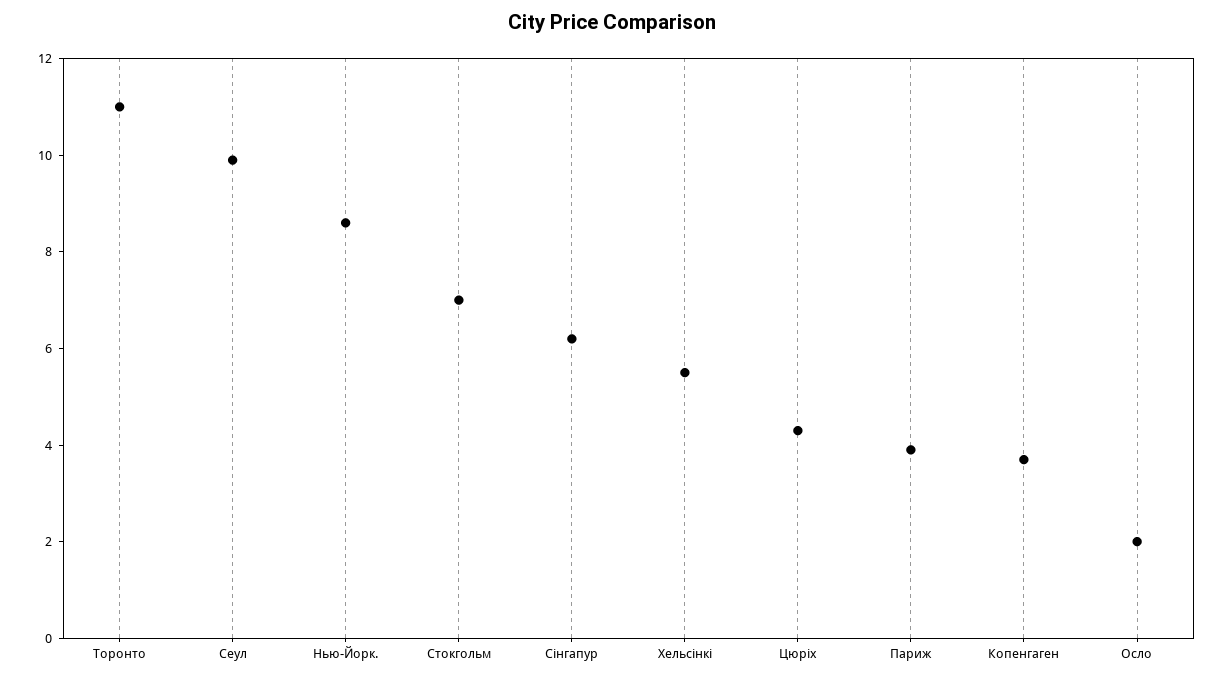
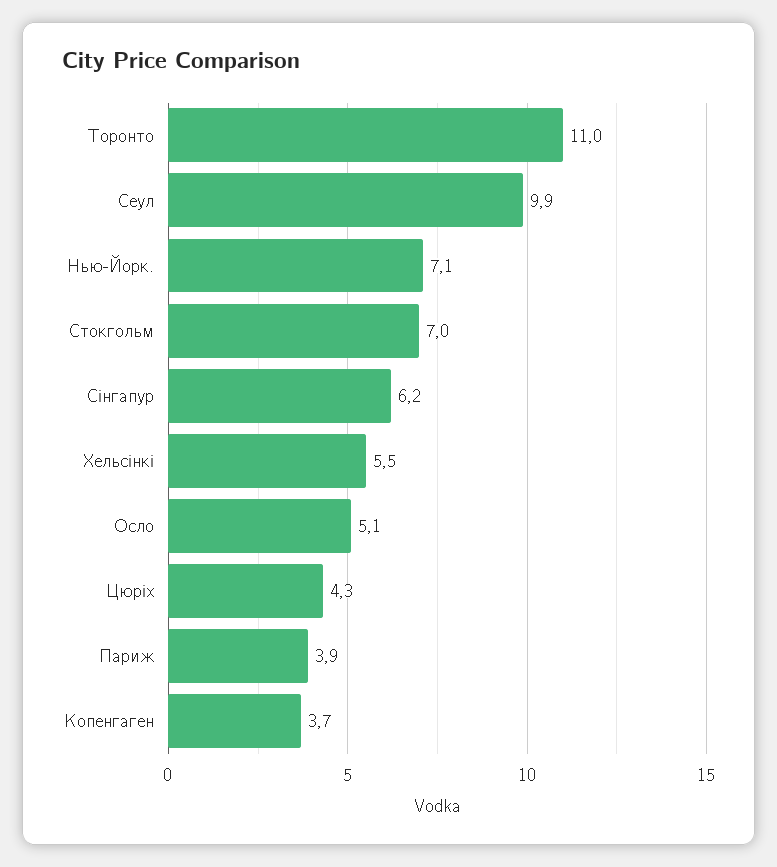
Нью-Йорк.: 8.5 -> 7.1
Осло: 2 -> 5.1

